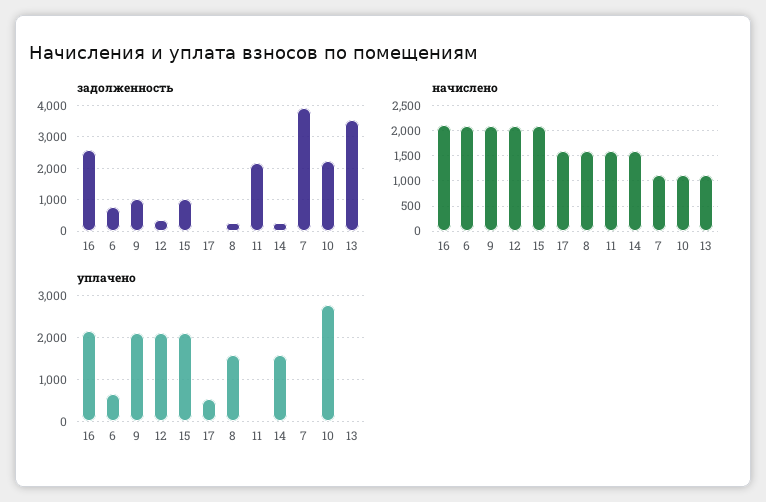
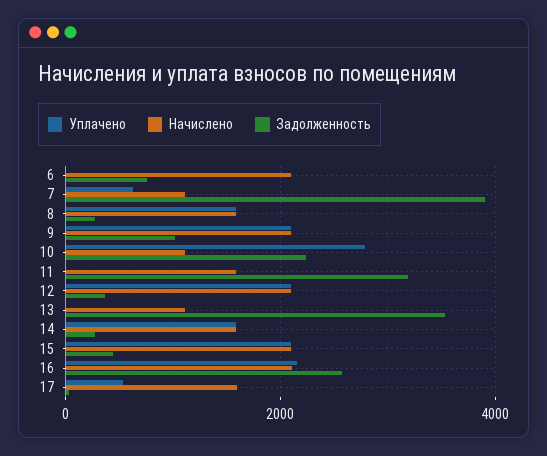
задолженность, 15: 1000 -> 400
задолженность, 11: 2200 -> 3200
уплачено, 6: 600 -> 0
уплачено, 7: 0 -> 600

